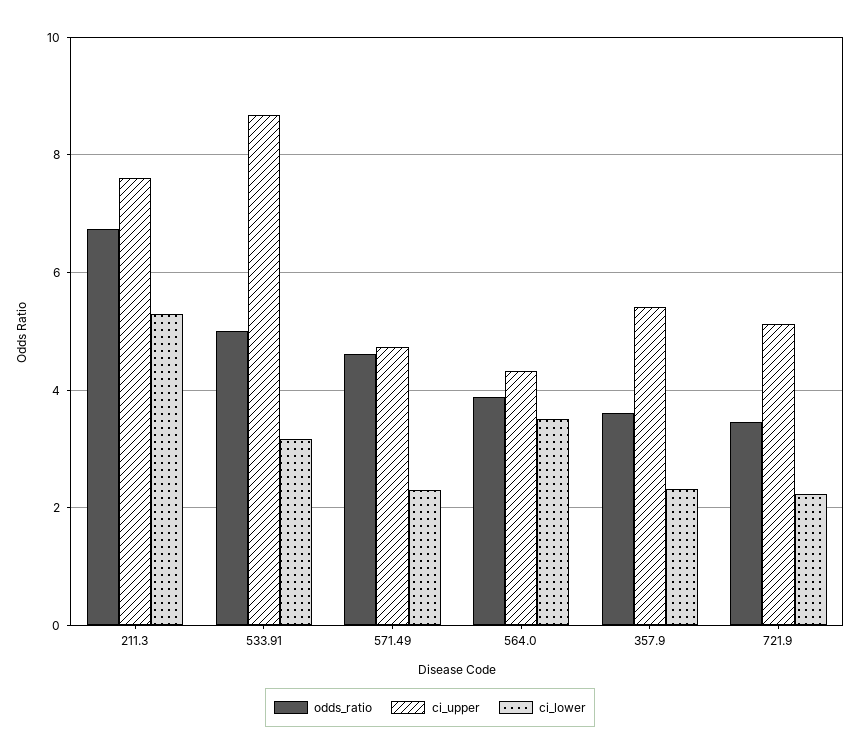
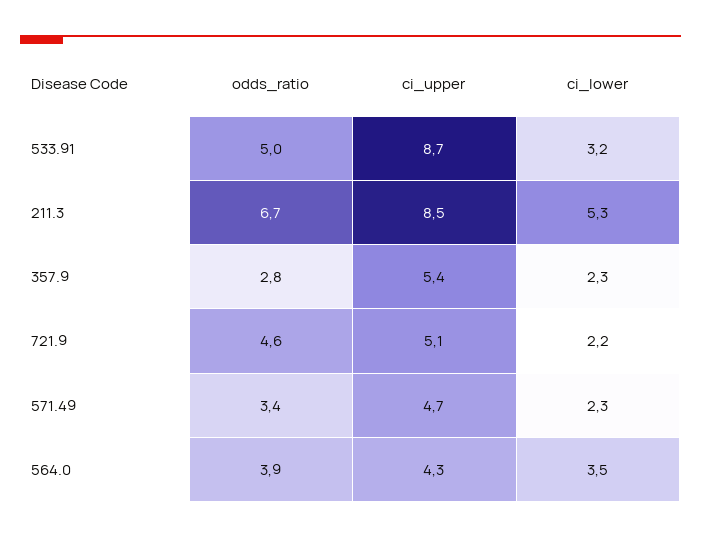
ci_upper, 211.3: 7.6 -> 8.5
odds_ratio, 571.49: 4.6 -> 3.4
odds_ratio, 357.9: 3.6 -> 2.8
odds_ratio, 721.9: 3.4 -> 4.6

